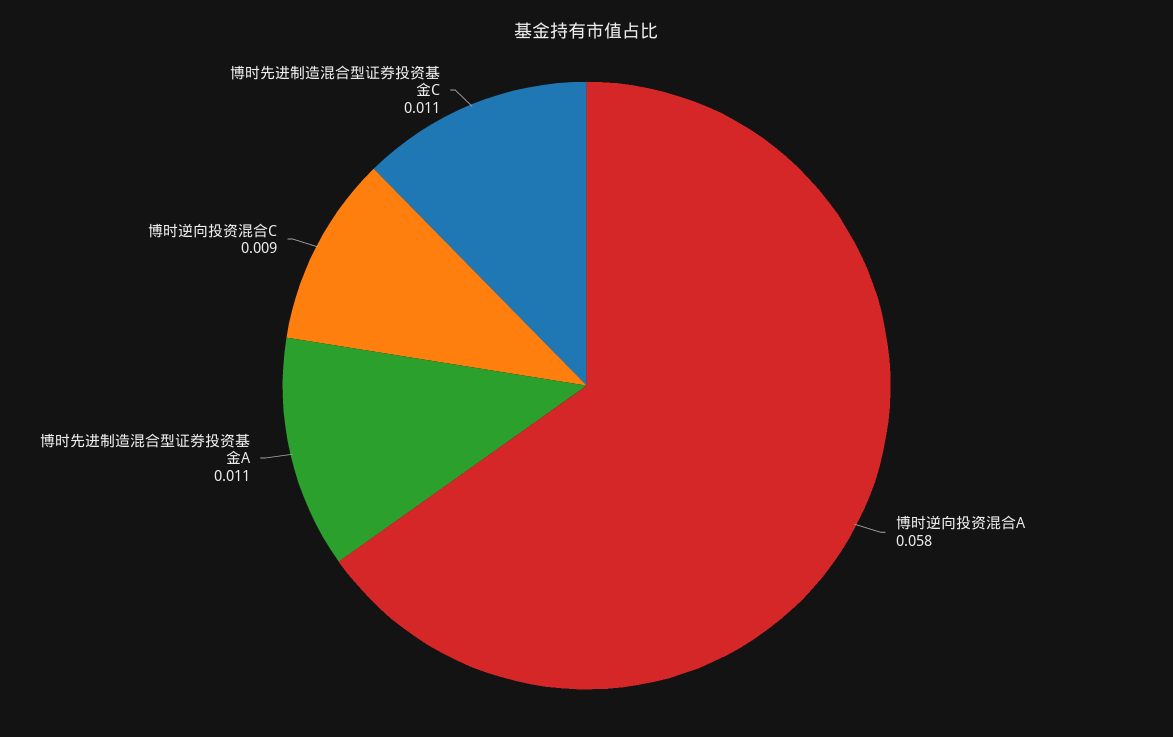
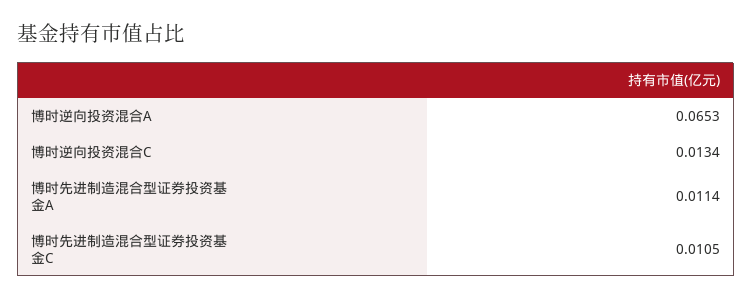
博时逆向投资混合A: 0.058 -> 0.0653
博时逆向投资混合C: 0.009 -> 0.0134

